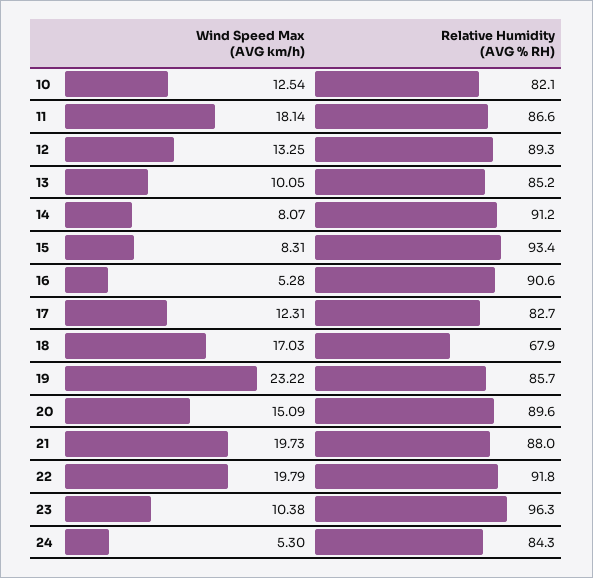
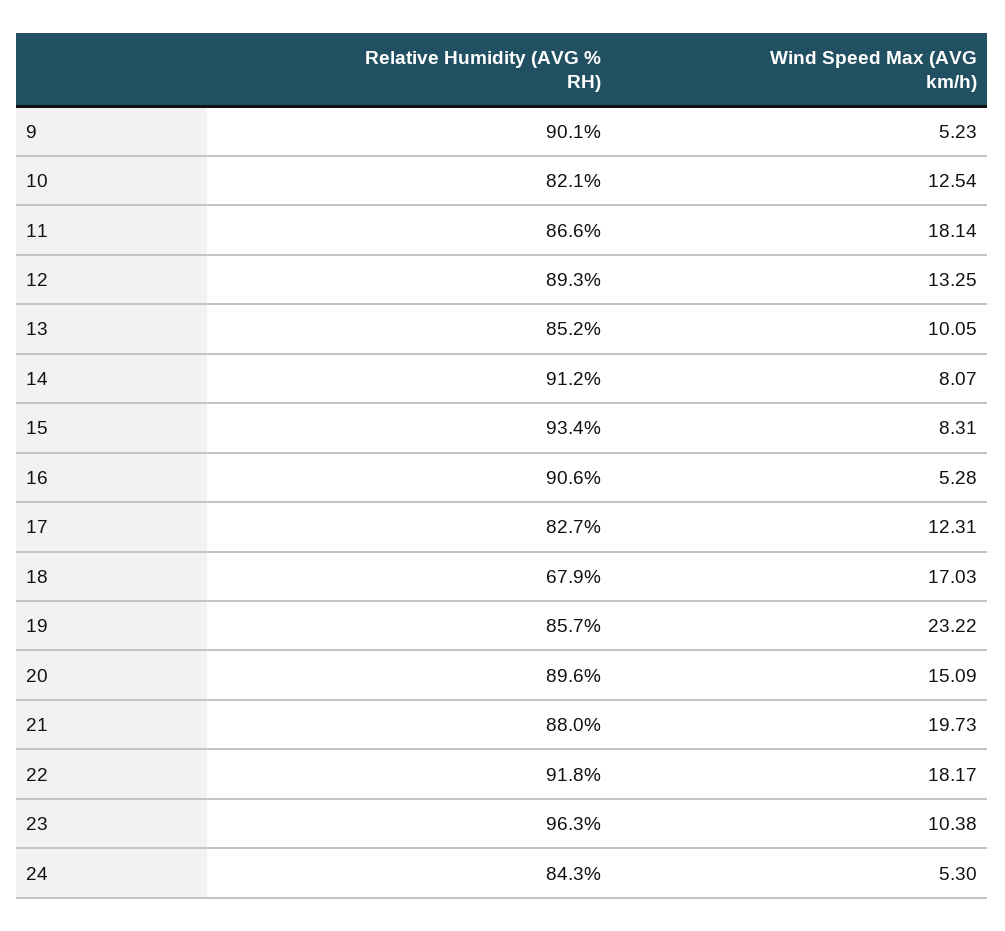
Wind Speed Max (AVG km/h), 22: 19.79 -> 18.17
Relative Humidity (AVG % RH), 9: none -> 90.1
Wind Speed Max (AVG km/h), 9: none -> 5.23

